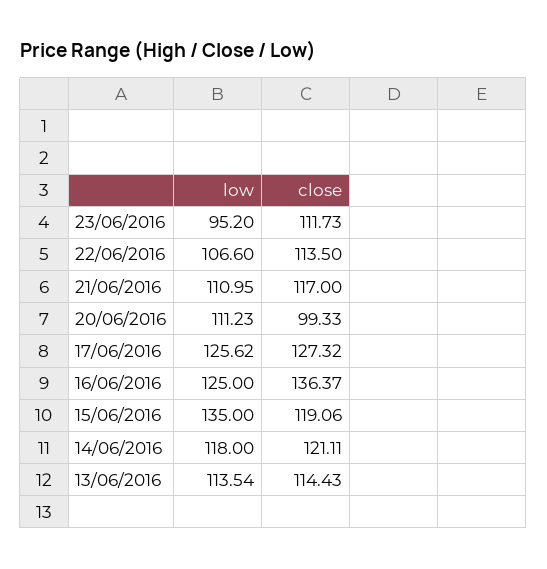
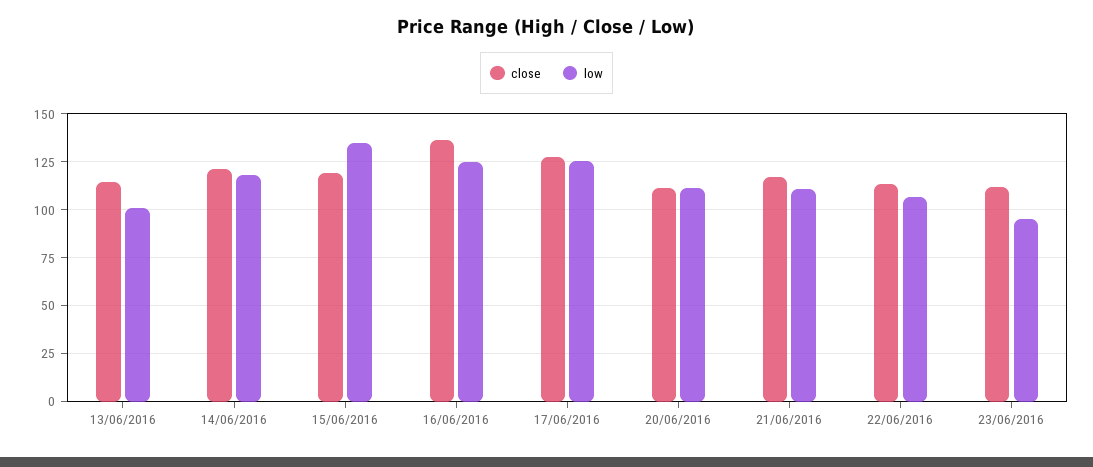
close, 20/06/2016: 99.33 -> 110
low, 13/06/2016: 113.54 -> 100

